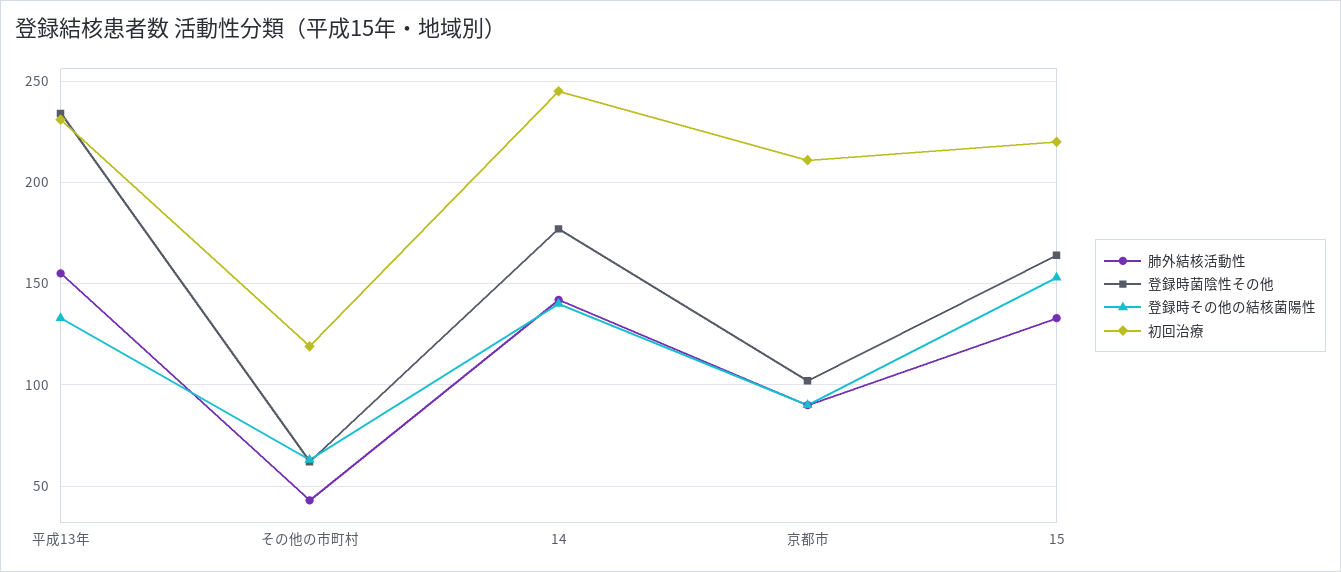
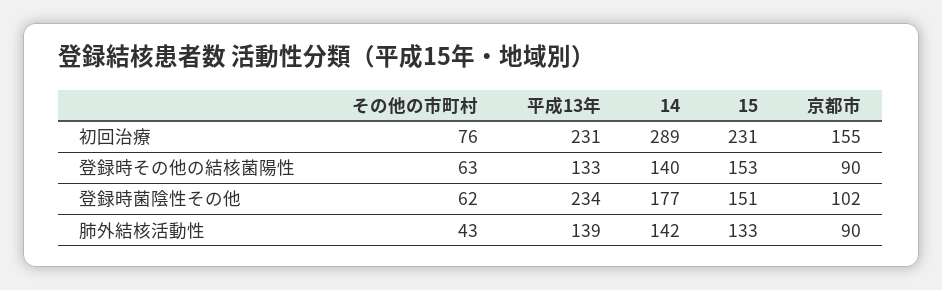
肺外結核活動性, 平成13年: 155 -> 139
初回治療, その他の市町村: 120 -> 76
初回治療, 14: 245 -> 289
初回治療, 京都市: 210 -> 155
登録時菌陰性その他, 15: 165 -> 151
初回治療, 15: 220 -> 231

